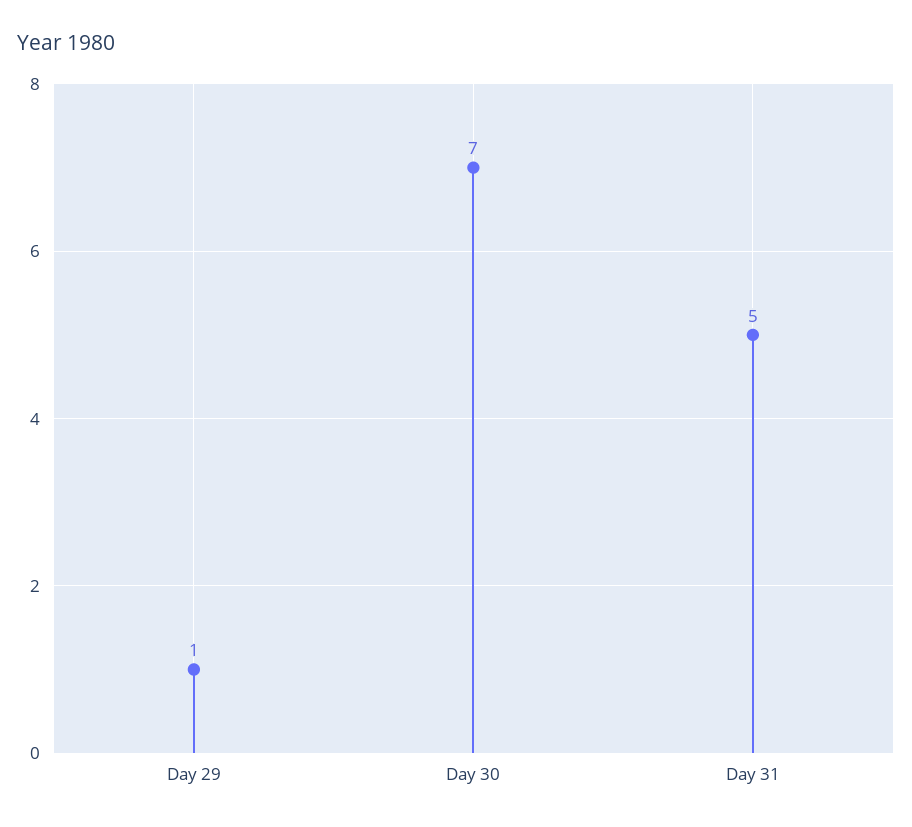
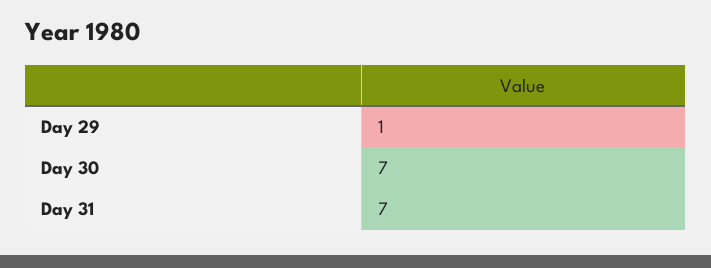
Day 31: 5 -> 7

